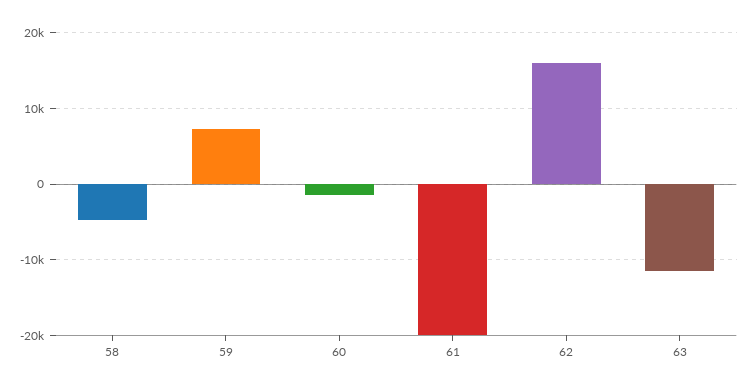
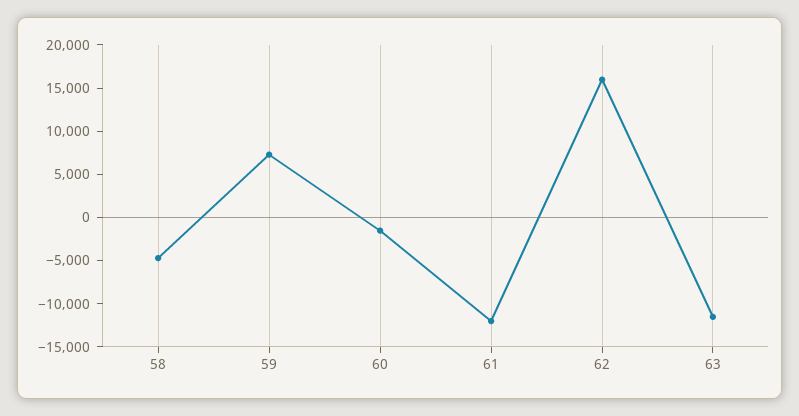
61: -20000 -> -12000

